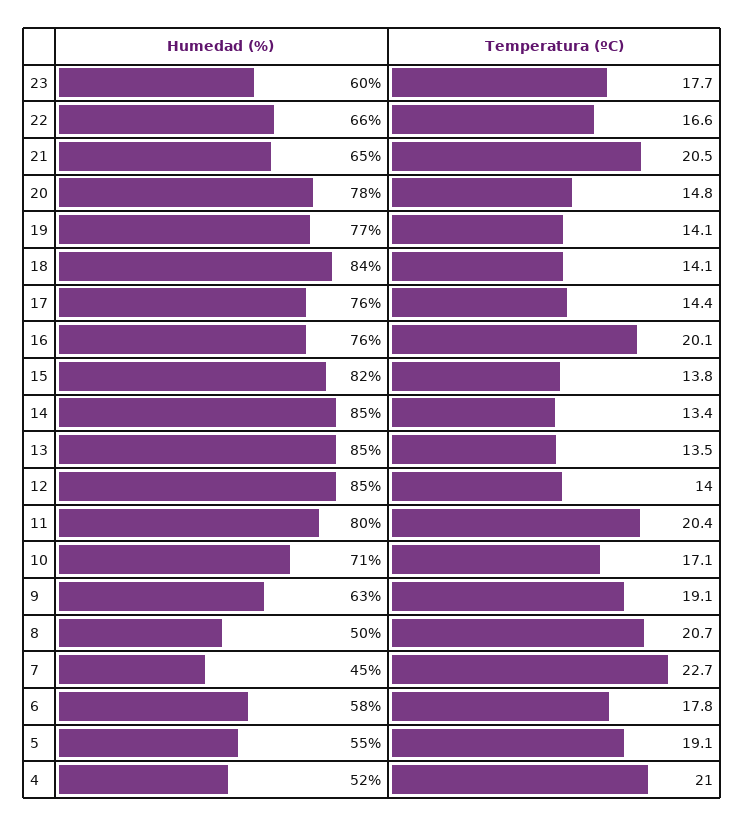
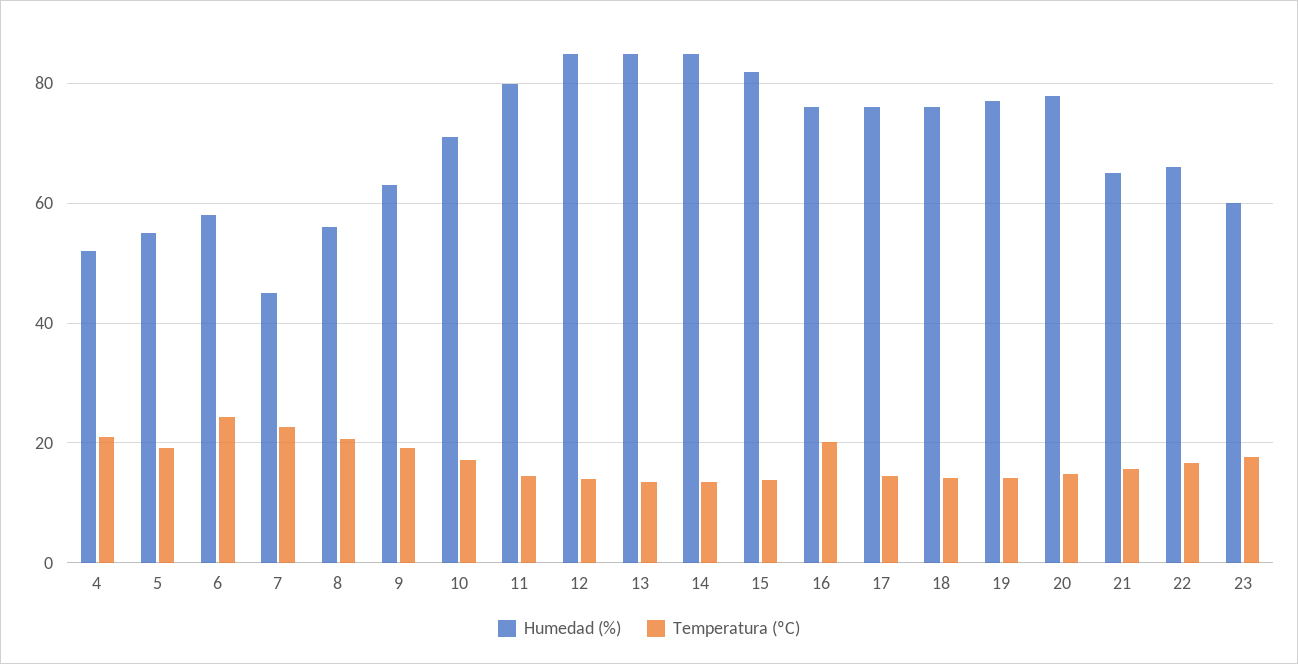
Temperatura (ºC), 21: 20.5 -> 16
Humedad (%), 18: 84 -> 76
Temperatura (ºC), 11: 20.4 -> 14
Humedad (%), 8: 50 -> 56
Temperatura (ºC), 6: 17.8 -> 24

